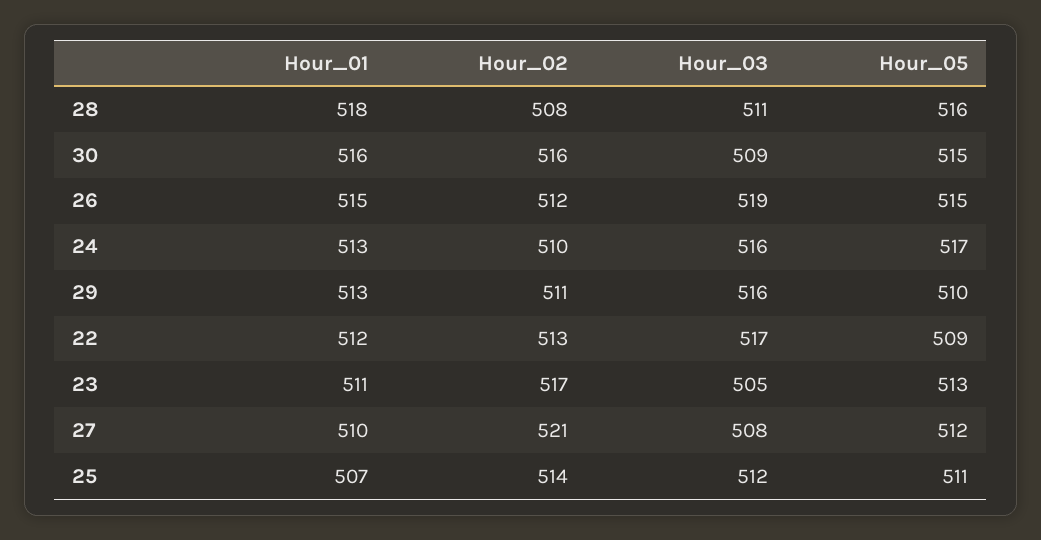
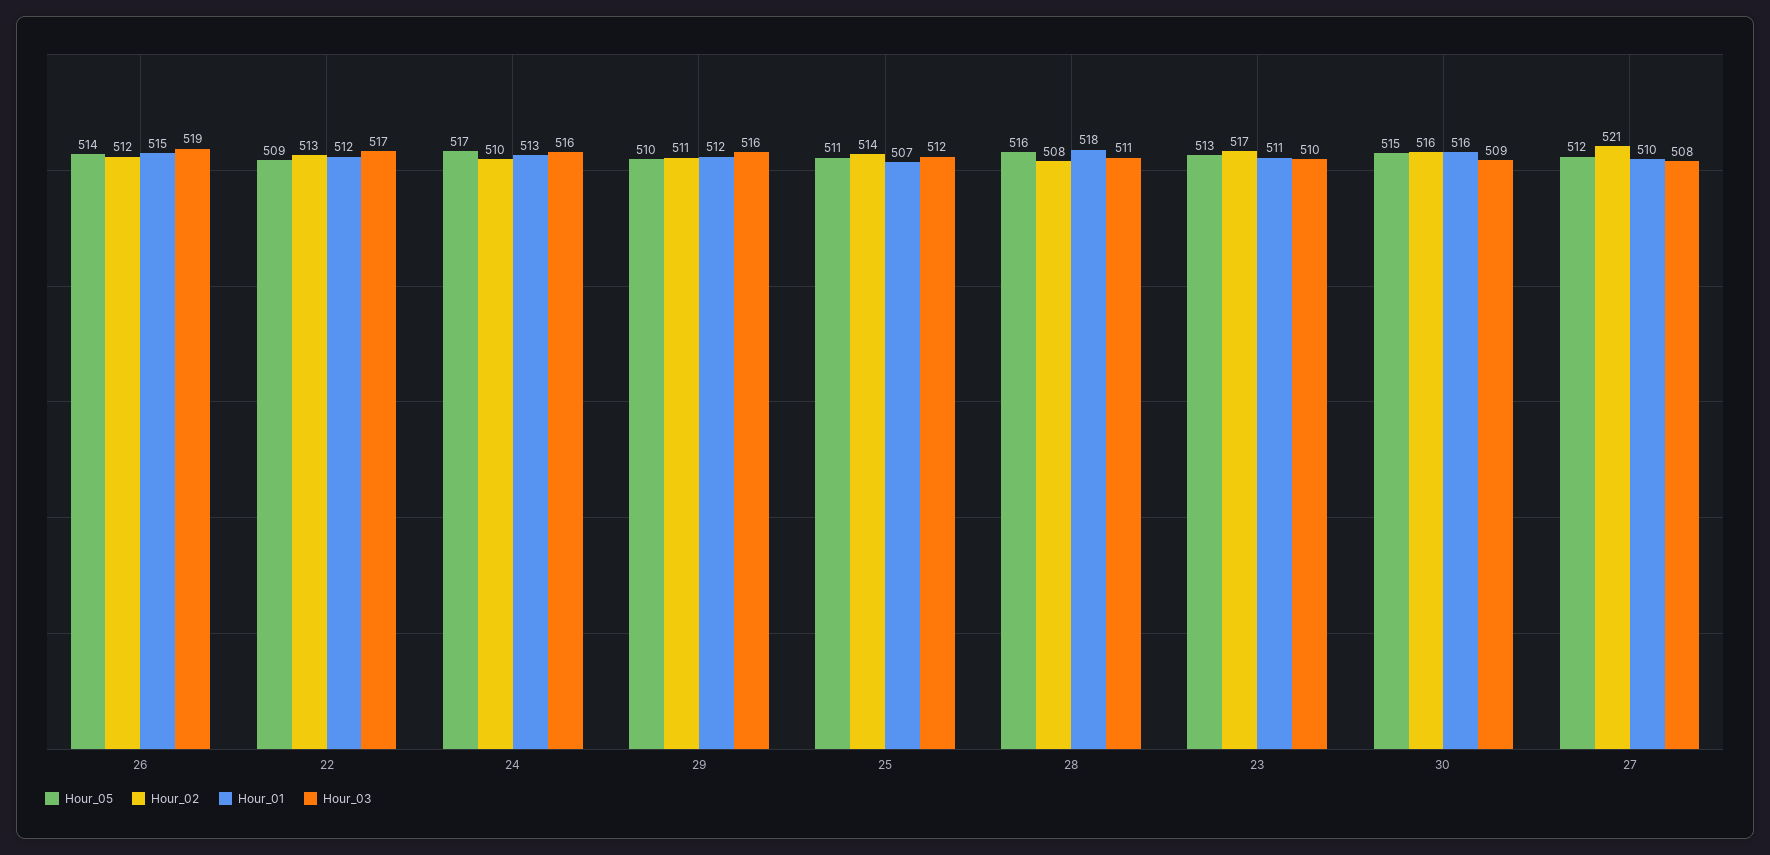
Hour_05, 26: 515 -> 514
Hour_01, 29: 513 -> 512
Hour_03, 23: 505 -> 510

